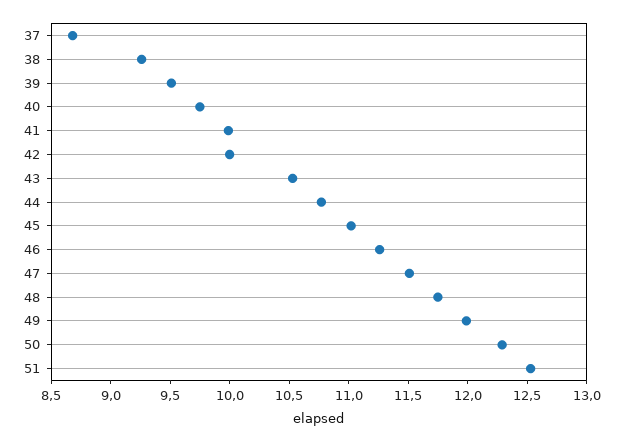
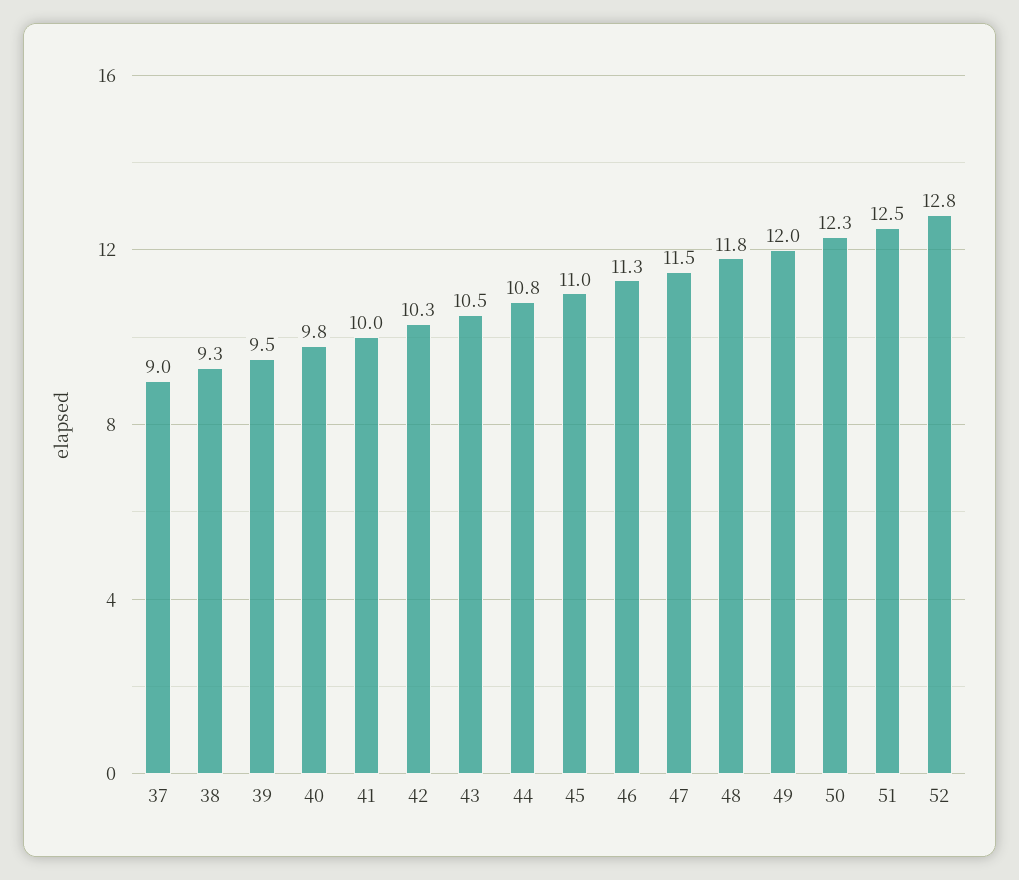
37: 8.7 -> 9
42: 10 -> 10.3
52: none -> 12.8

